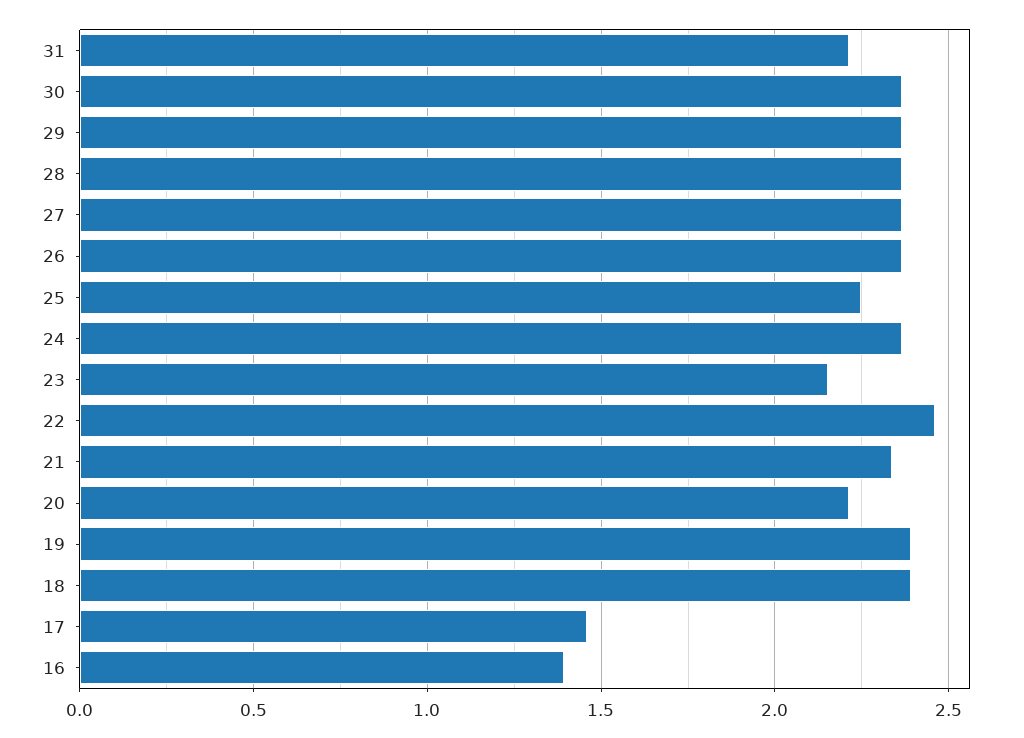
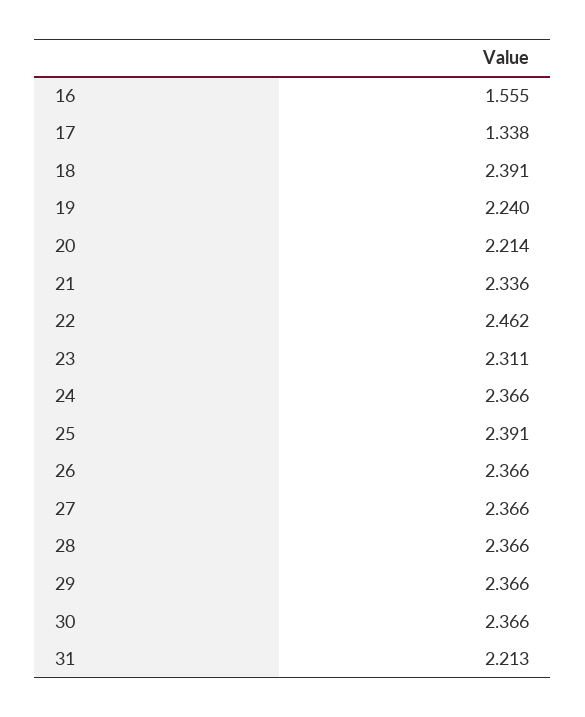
25: 2.25 -> 2.391
23: 2.15 -> 2.311
19: 2.4 -> 2.24
17: 1.45 -> 1.338
16: 1.4 -> 1.555

